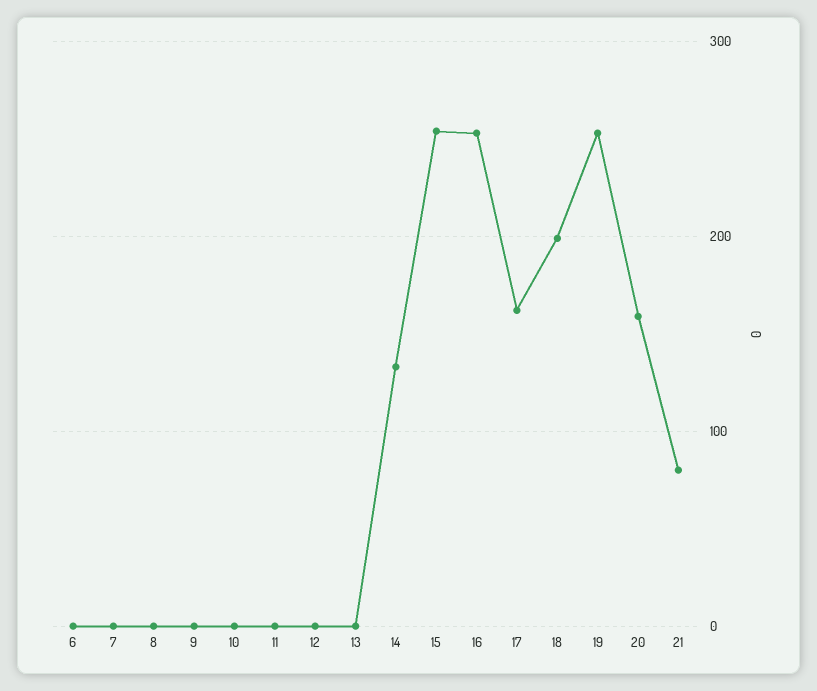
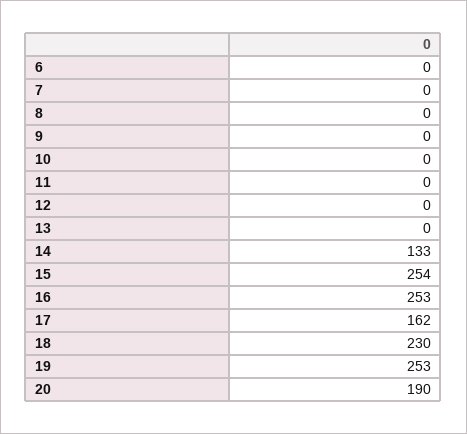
18: 200 -> 230
20: 160 -> 190
21: 80 -> none

